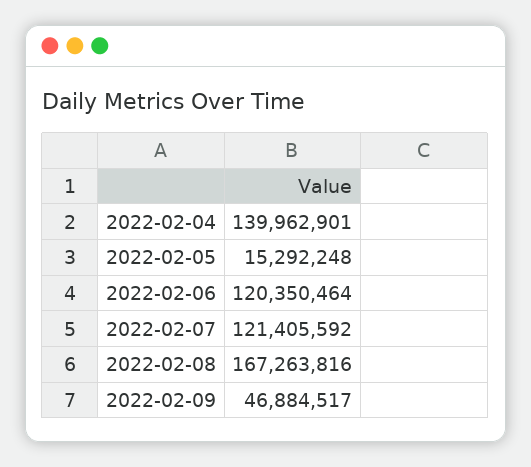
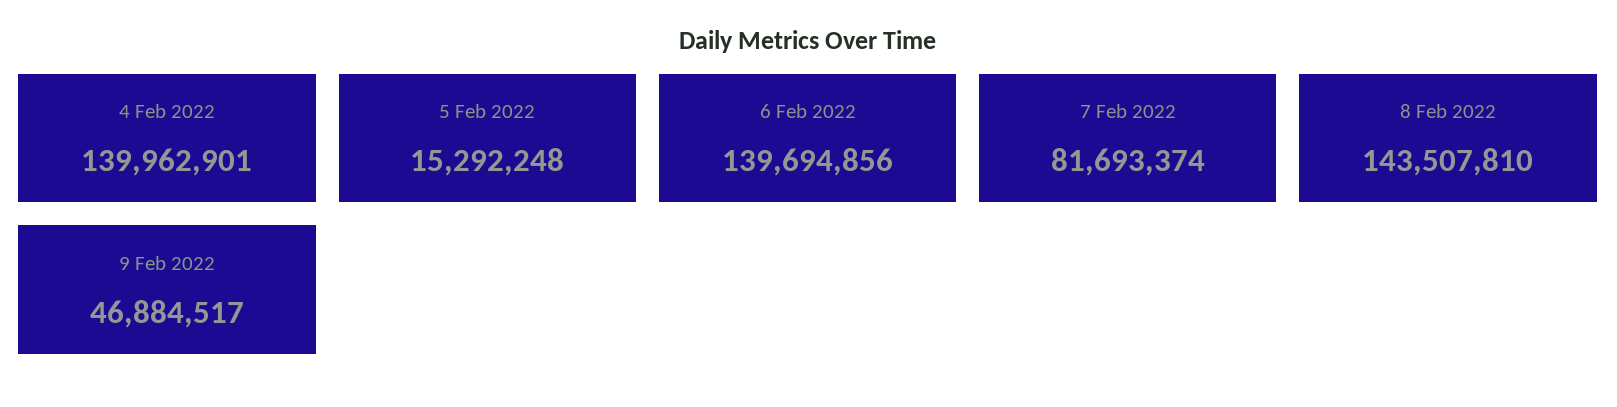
2022-02-06: 120350464 -> 139694856
2022-02-07: 121405592 -> 81693374
2022-02-08: 167263816 -> 143507810

